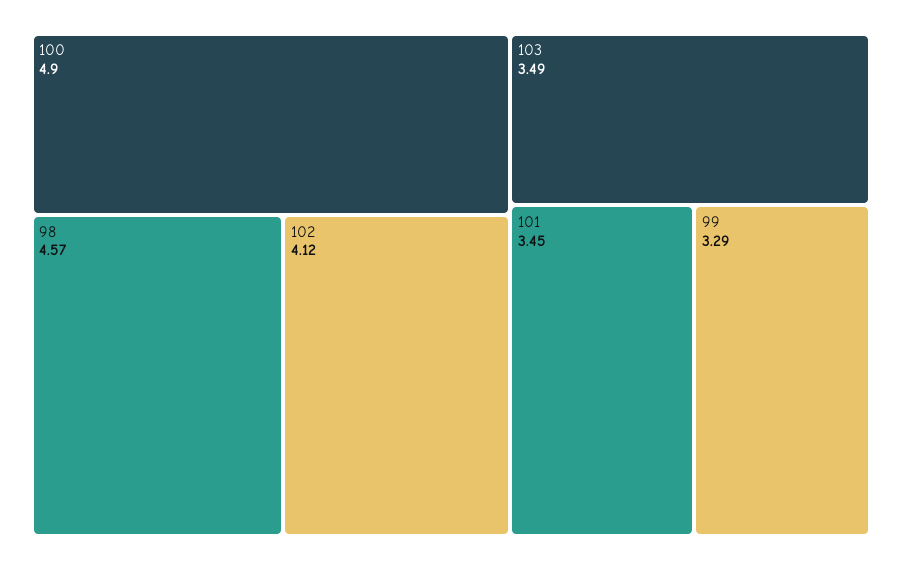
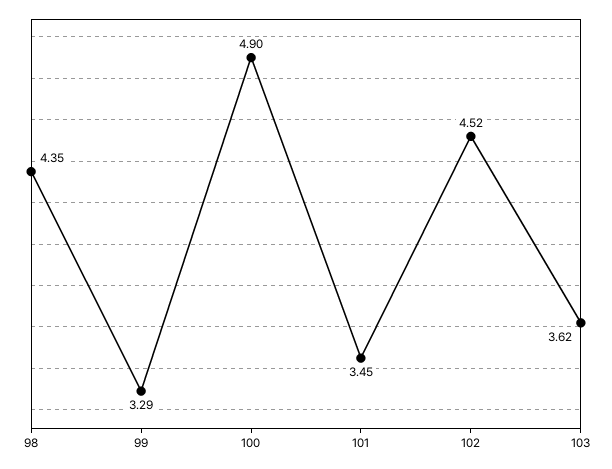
98: 4.57 -> 4.35
102: 4.12 -> 4.52
103: 3.49 -> 3.62

